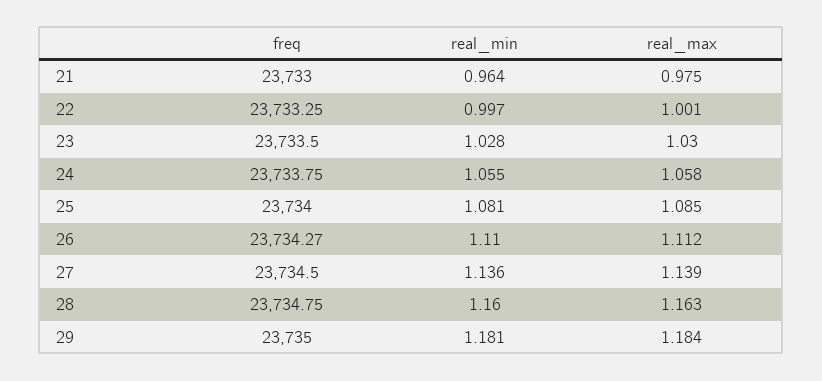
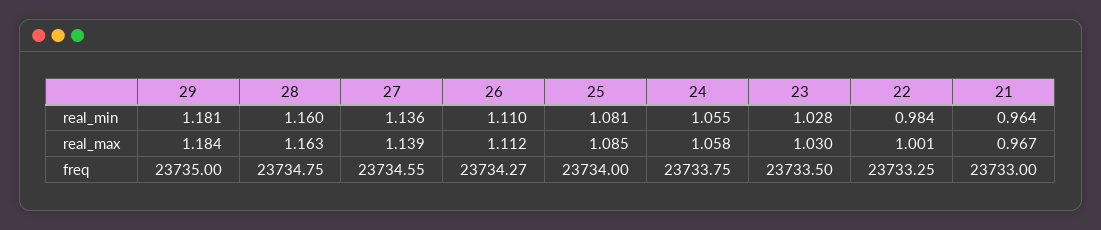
real_max, 21: 0.975 -> 0.967
real_min, 22: 0.997 -> 0.984
freq, 27: 23734.5 -> 23734.55

